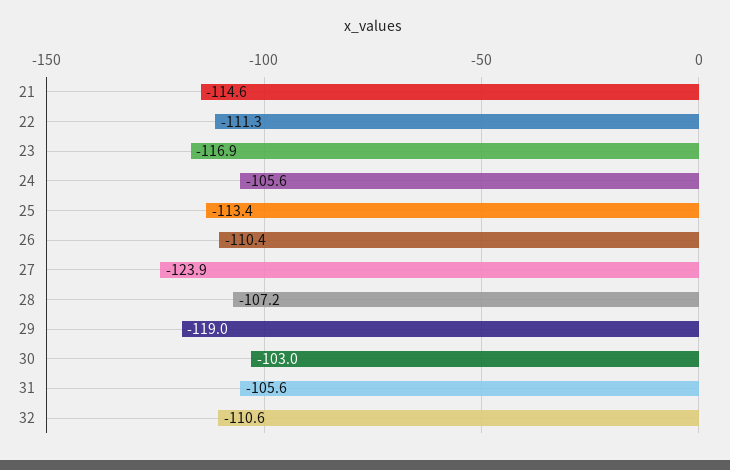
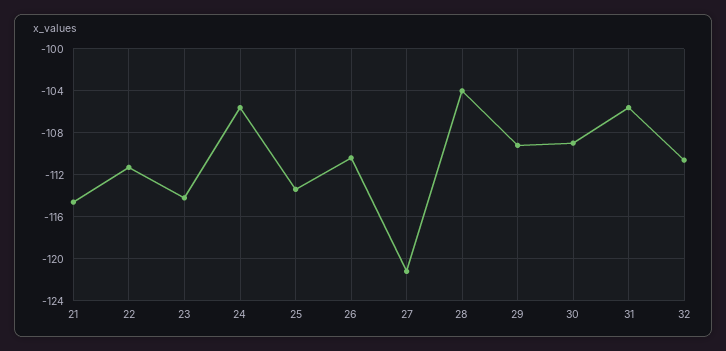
23: -116.9 -> -114
27: -123.9 -> -121
28: -107.2 -> -104
29: -119 -> -109
30: -103 -> -109

